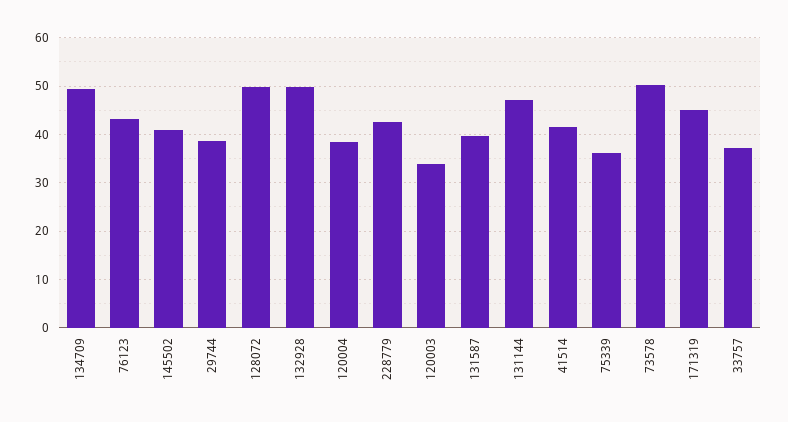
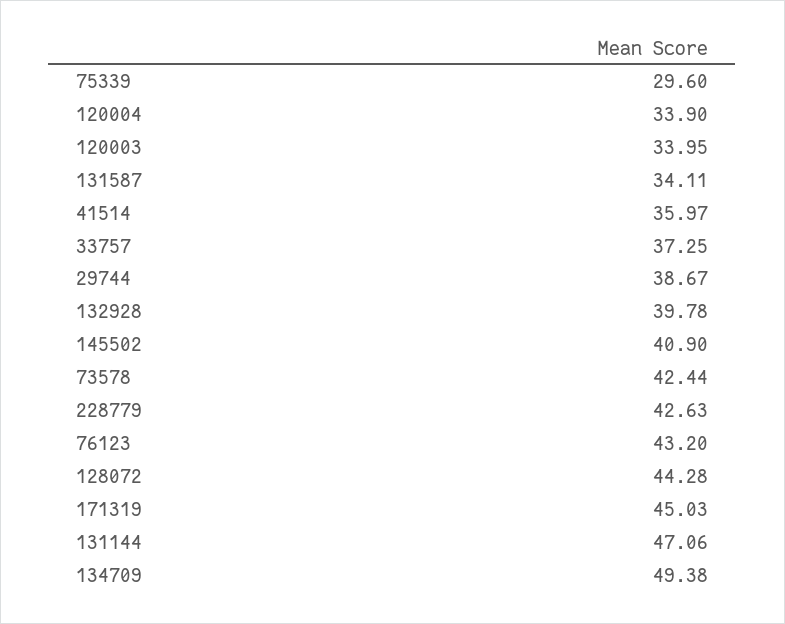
128072: 50 -> 44.28
132928: 50 -> 39.78
120004: 38 -> 33.9
131587: 40 -> 34.11
41514: 42 -> 35.97
75339: 36 -> 29.6
73578: 50 -> 42.44

